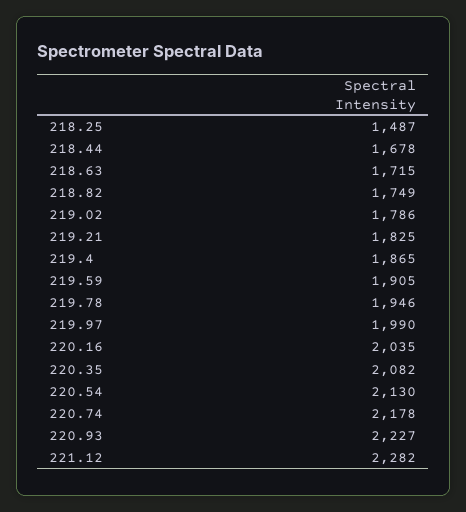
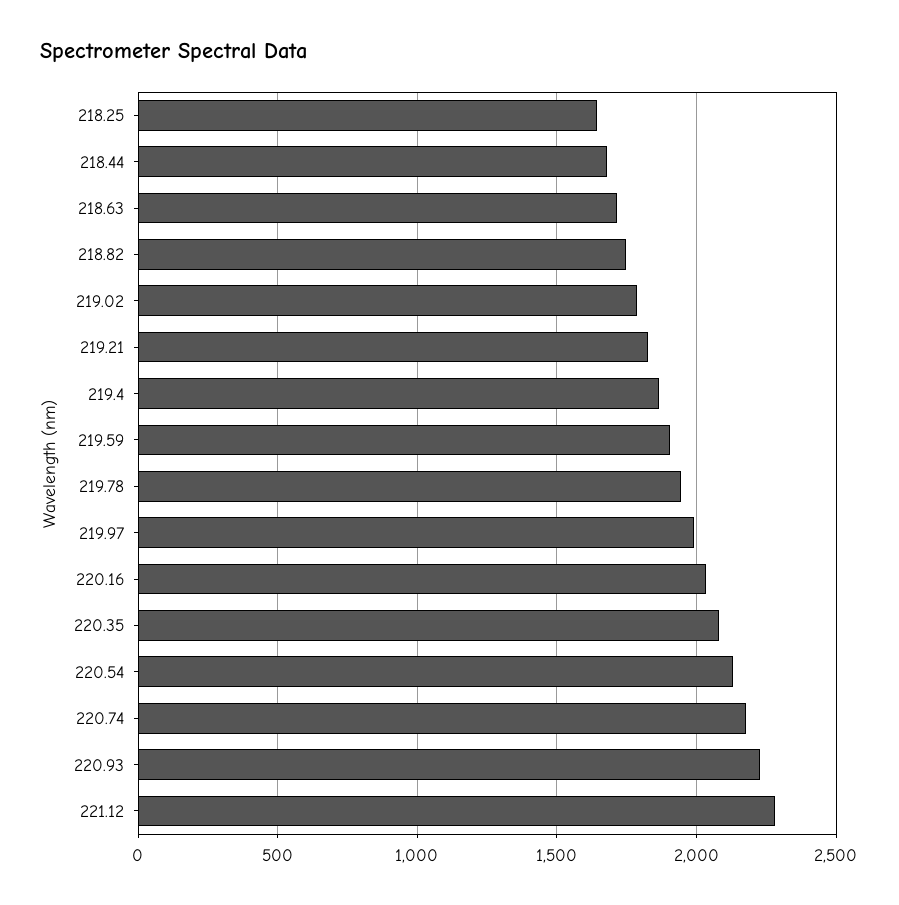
218.25: 1487 -> 1650

